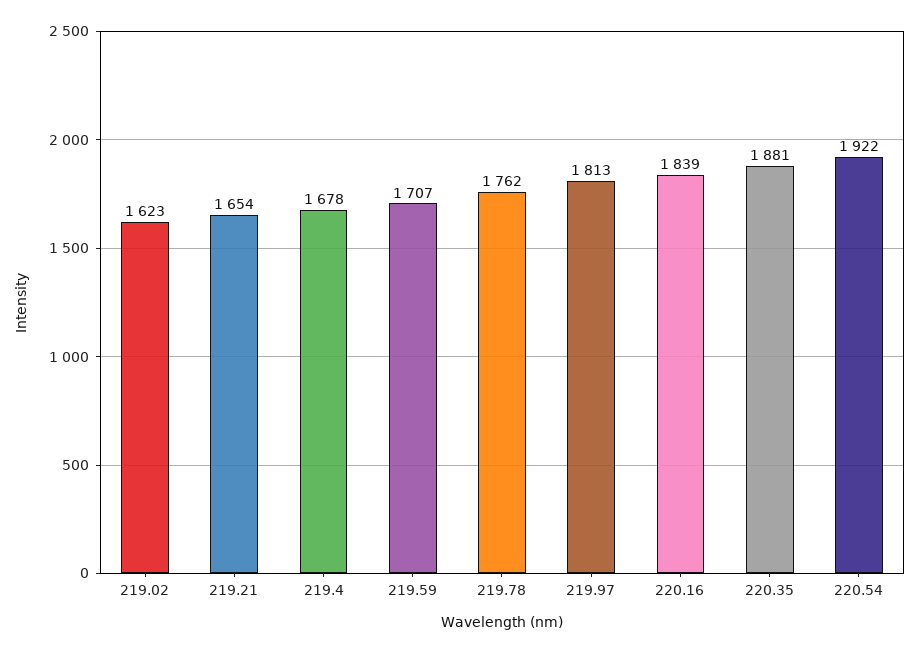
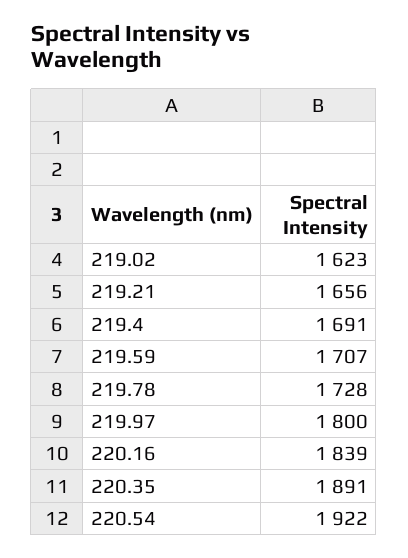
219.21: 1654 -> 1656
219.4: 1678 -> 1691
219.78: 1762 -> 1728
219.97: 1813 -> 1800
220.35: 1881 -> 1891

